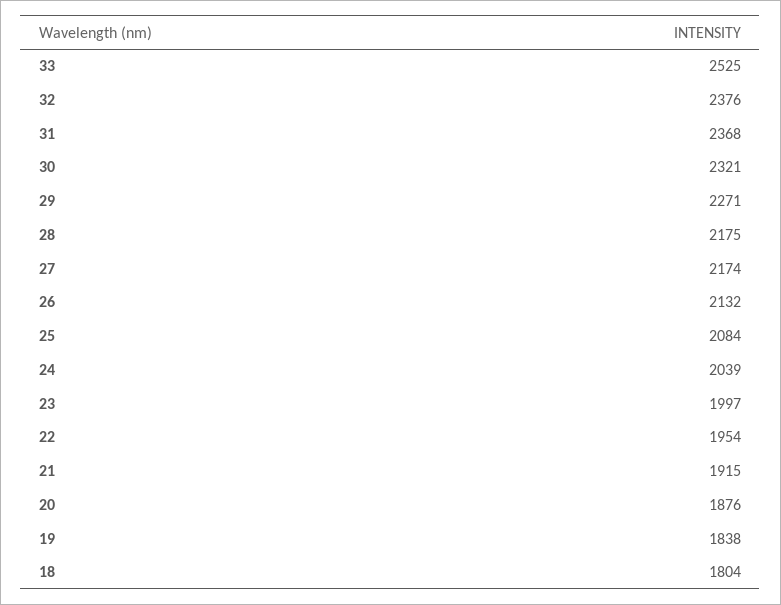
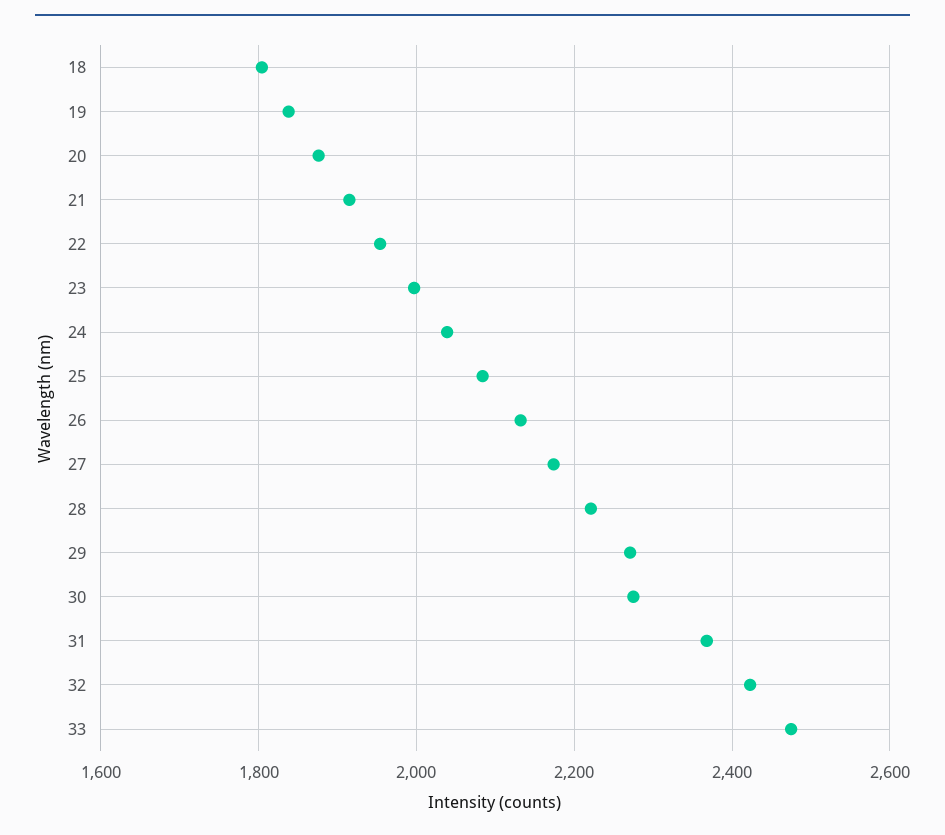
33: 2525 -> 2480
32: 2376 -> 2420
30: 2321 -> 2280
28: 2175 -> 2220

